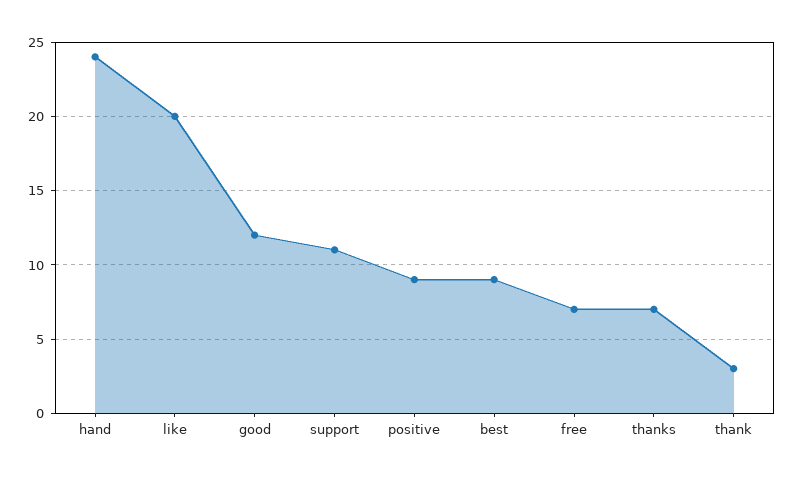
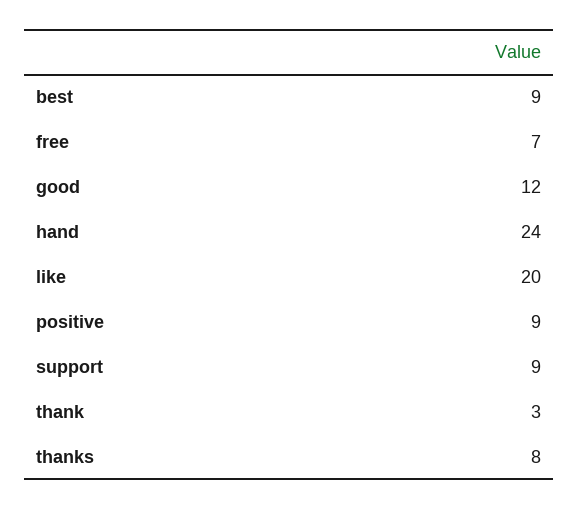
support: 11 -> 9
thanks: 7 -> 8

